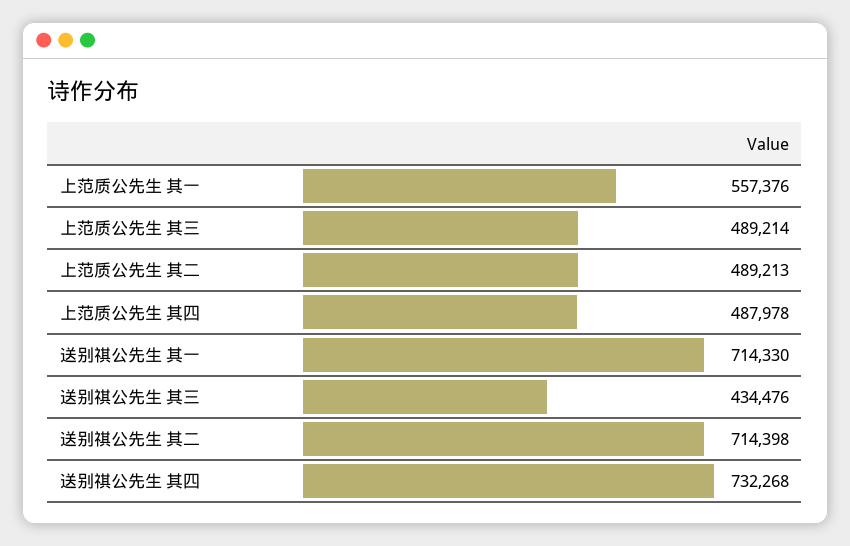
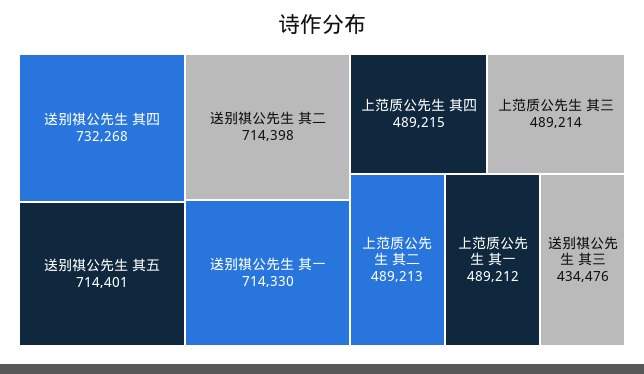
上范质公先生 其一: 557376 -> 489212
上范质公先生 其四: 487978 -> 489215
送别祺公先生 其五: none -> 714401

